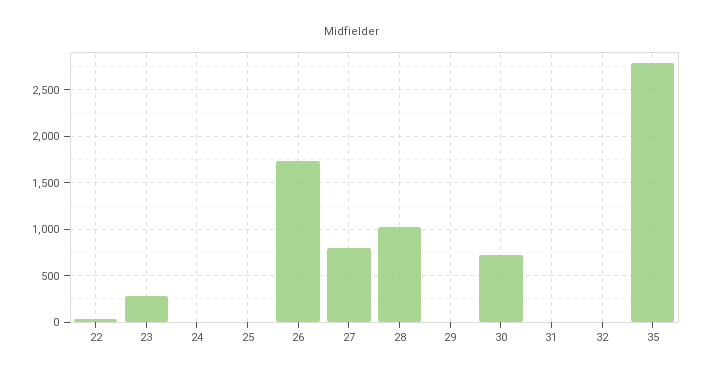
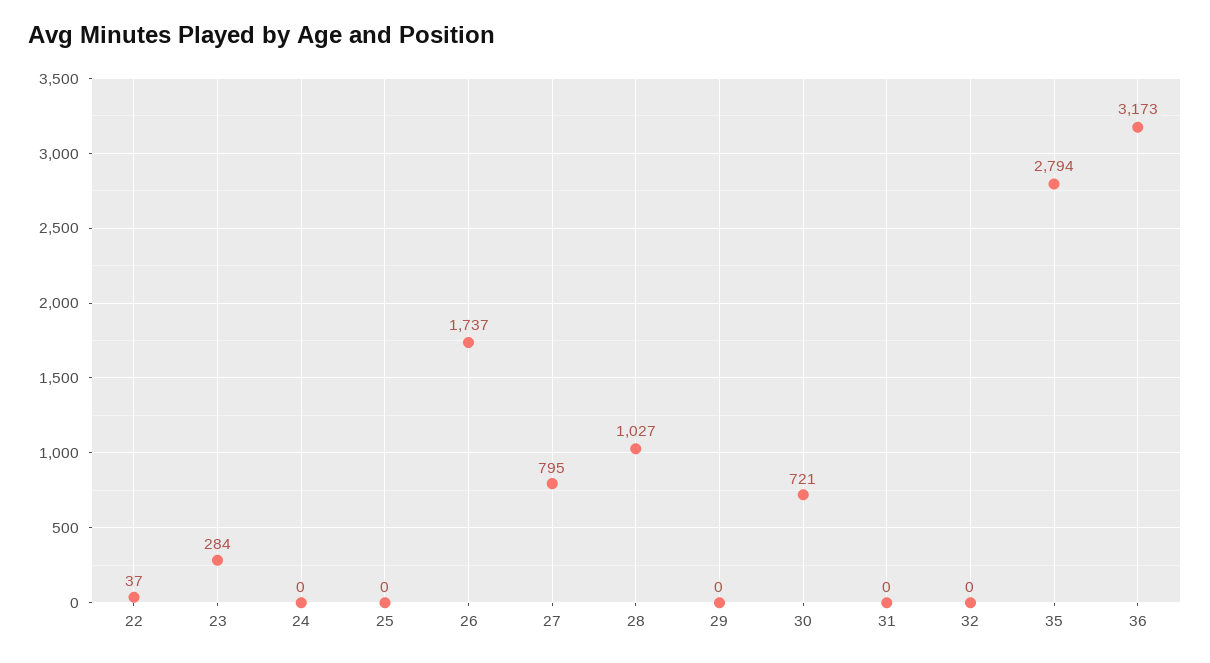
36: none -> 3173

